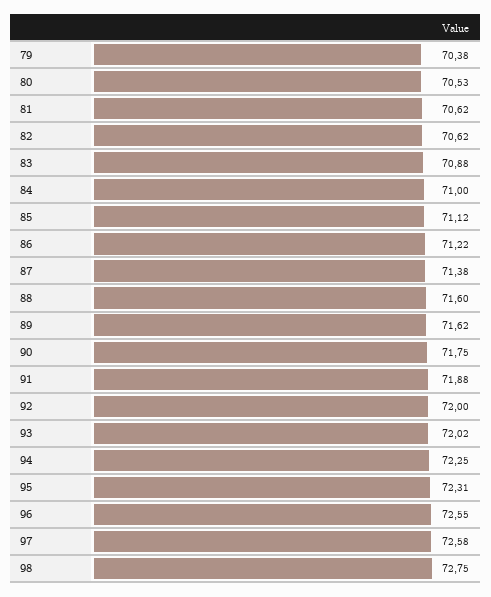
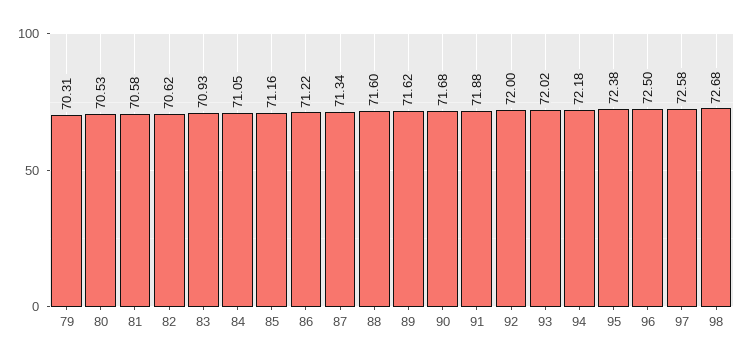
79: 70.38 -> 70.31
81: 70.62 -> 70.58
83: 70.88 -> 70.93
84: 71 -> 71.05
85: 71.12 -> 71.16
87: 71.38 -> 71.34
90: 71.75 -> 71.68
94: 72.25 -> 72.18
95: 72.31 -> 72.38
96: 72.55 -> 72.5
98: 72.75 -> 72.68

